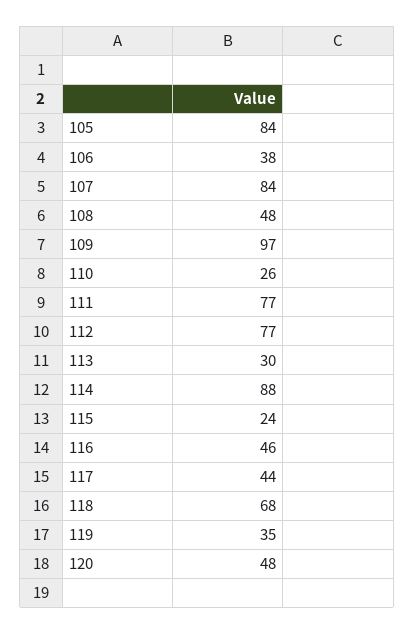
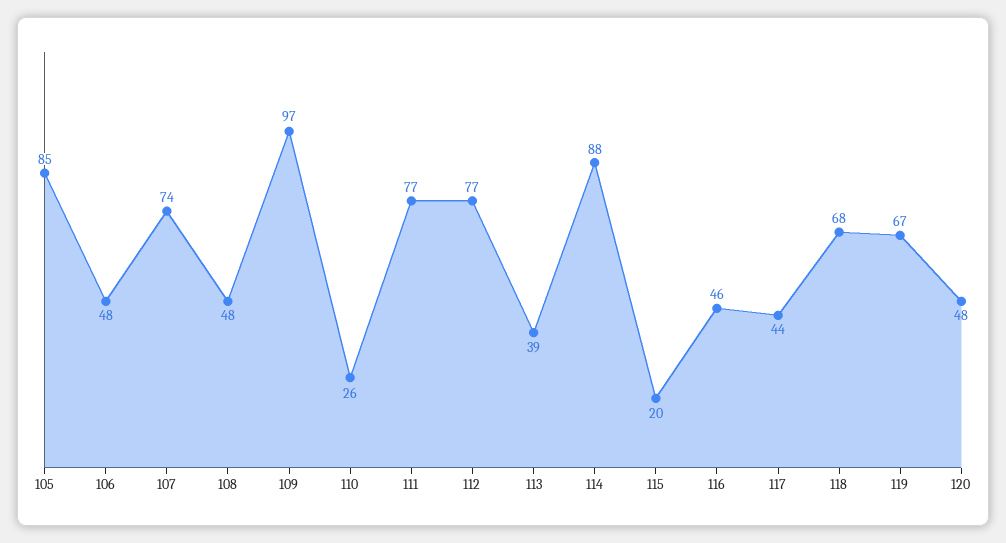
105: 84 -> 85
106: 38 -> 48
107: 84 -> 74
113: 30 -> 39
115: 24 -> 20
119: 35 -> 67

